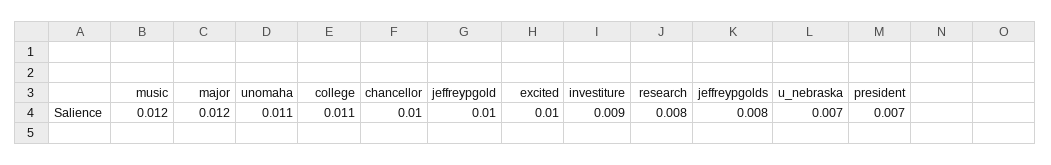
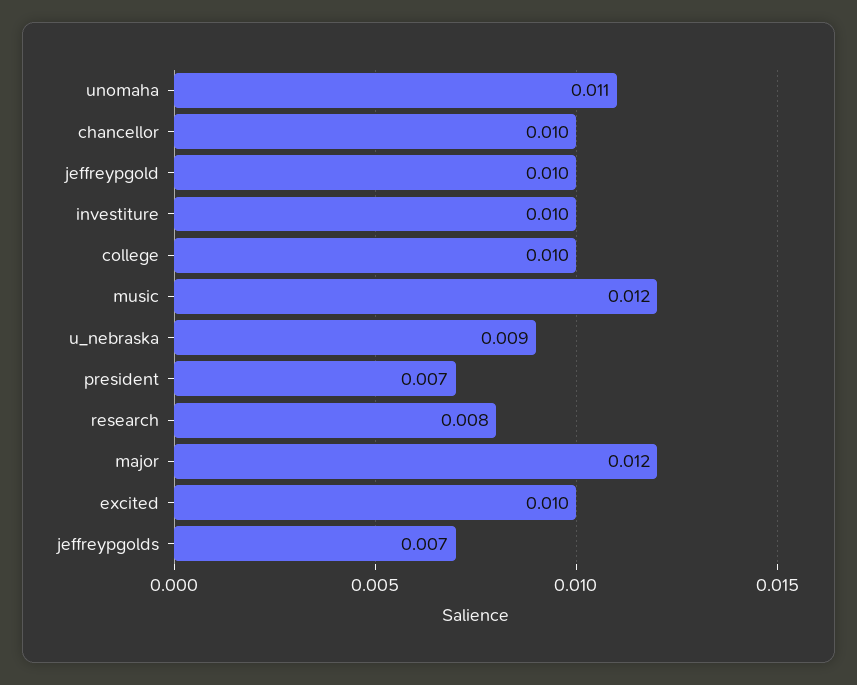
college: 0.011 -> 0.01
investiture: 0.009 -> 0.01
jeffreypgolds: 0.008 -> 0.007
u_nebraska: 0.007 -> 0.009

